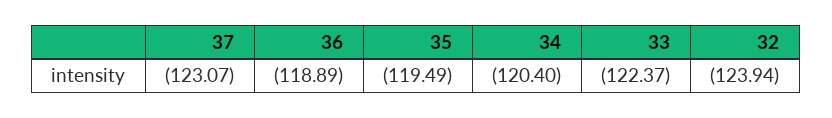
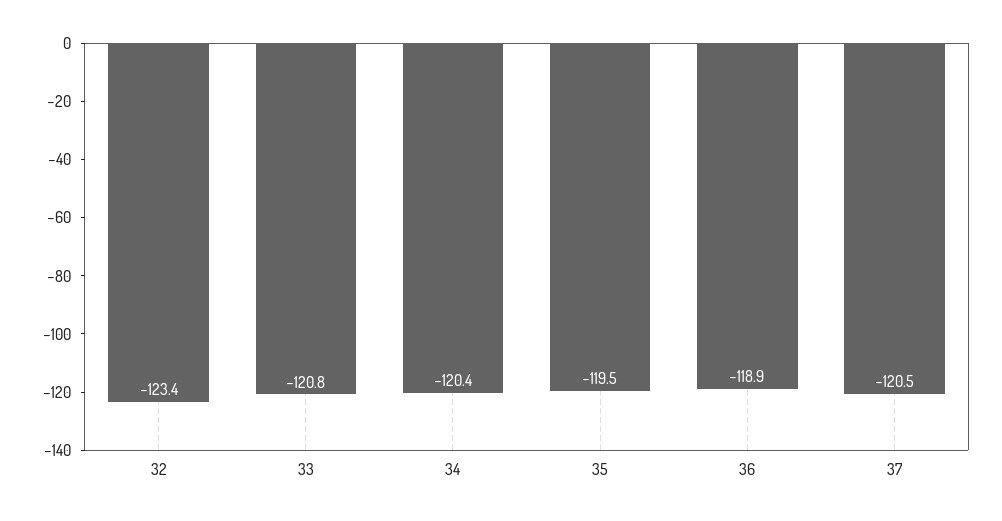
37: -123.07 -> -120.5
33: -122.37 -> -120.8
32: -123.94 -> -123.4

